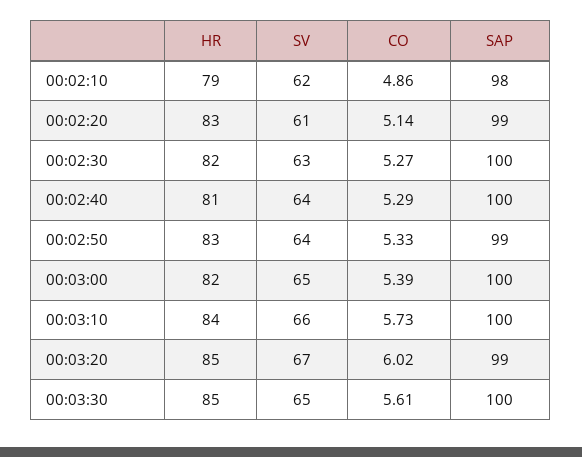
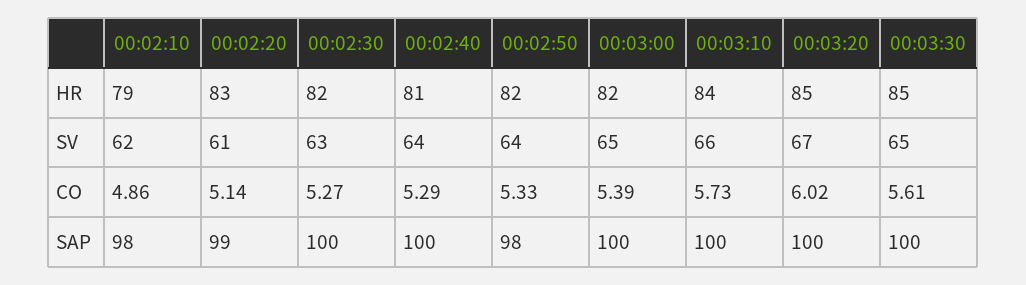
HR, 00:02:50: 83 -> 82
SAP, 00:02:50: 99 -> 98
SAP, 00:03:20: 99 -> 100

